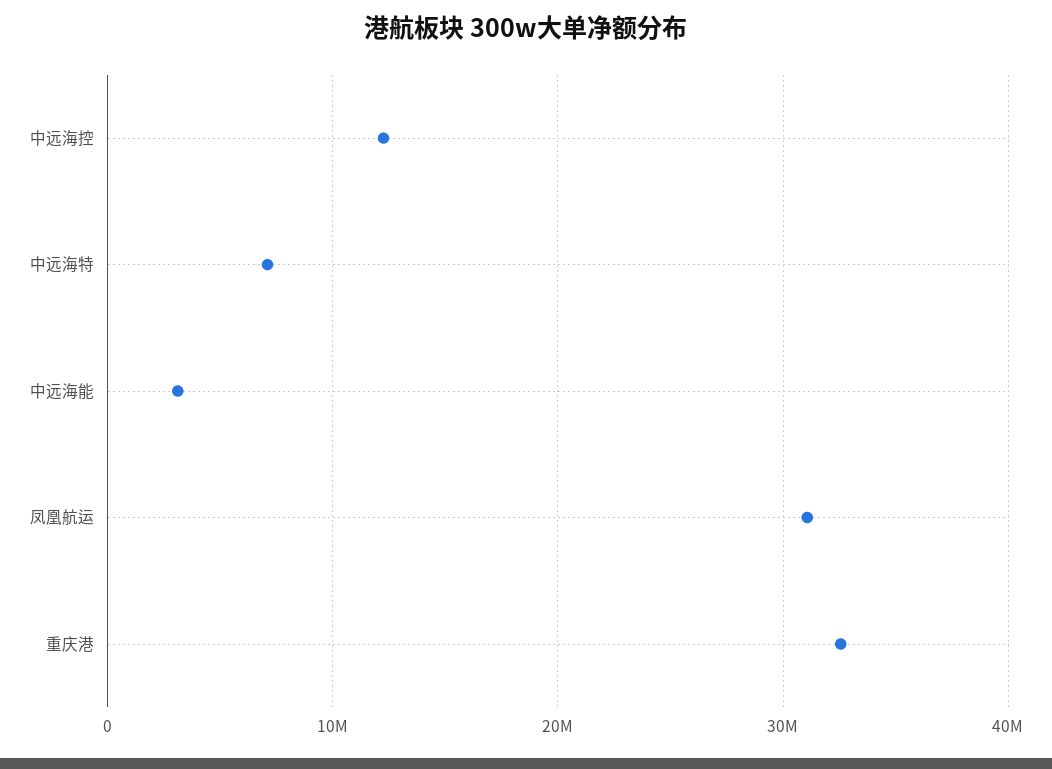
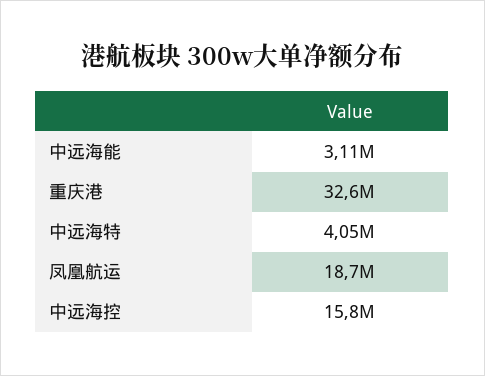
中远海控: 12000000 -> 15800000
中远海特: 7000000 -> 4050000
凤凰航运: 31000000 -> 18700000

